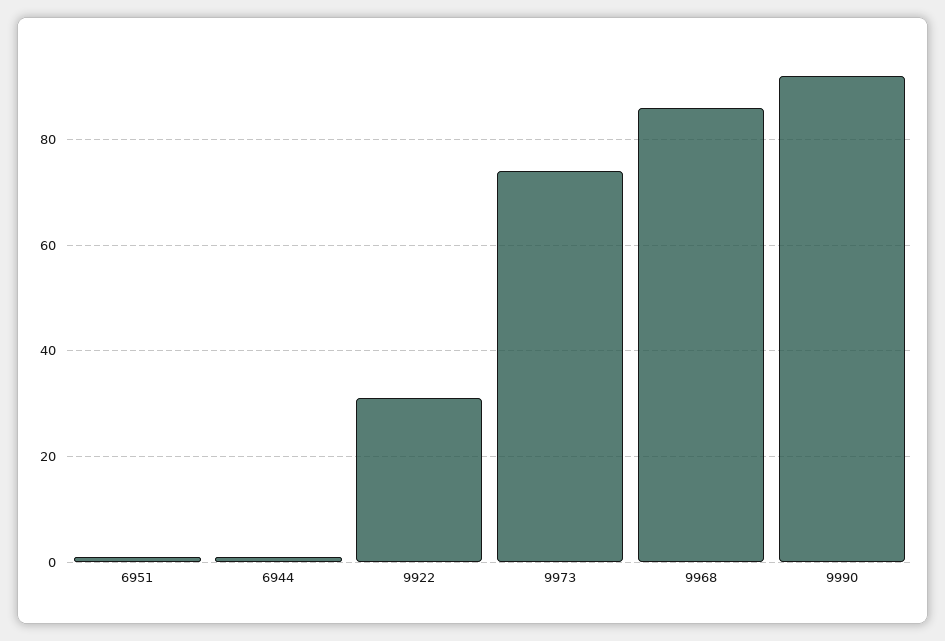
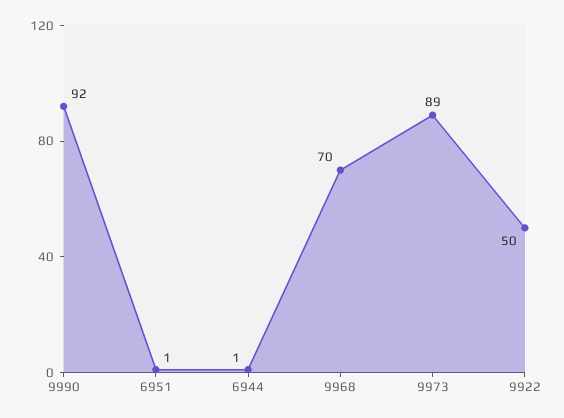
9922: 30 -> 50
9973: 75 -> 89
9968: 85 -> 70

